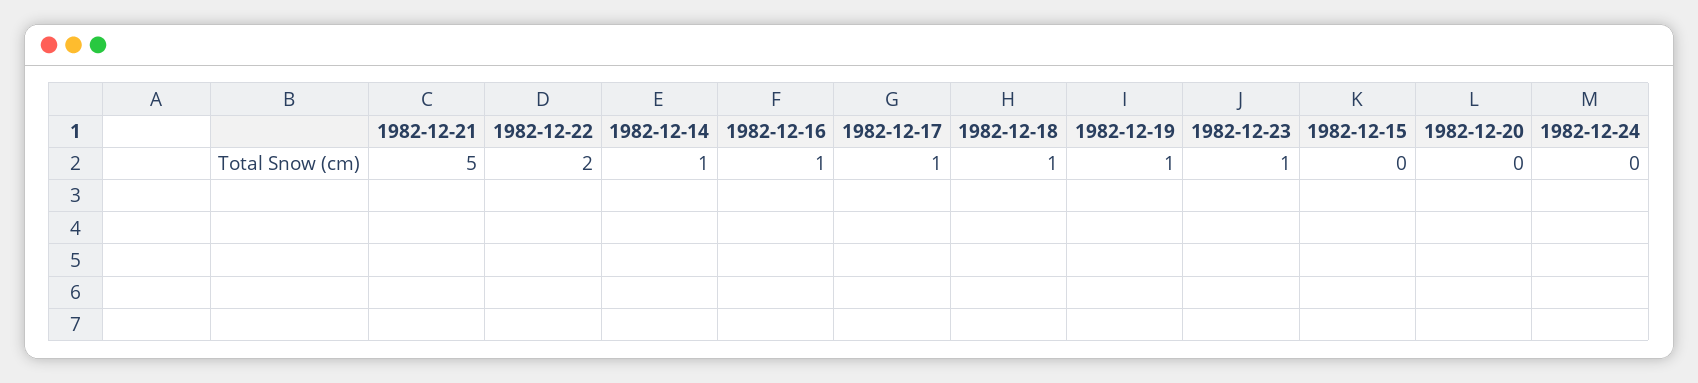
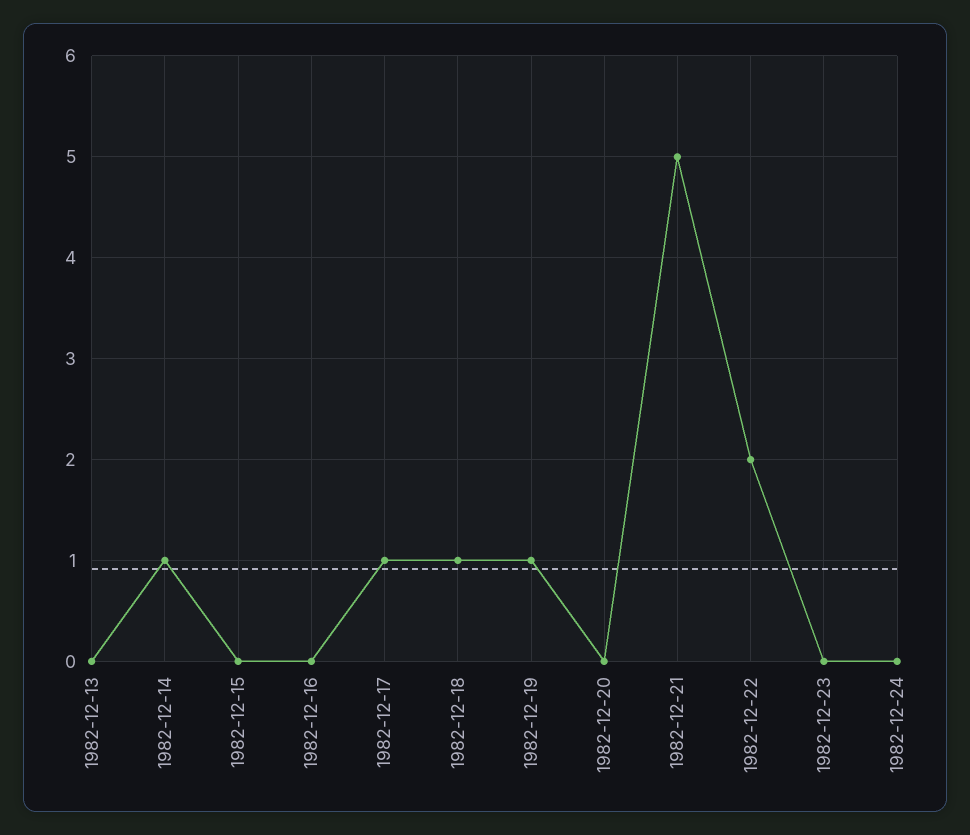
1982-12-16: 1 -> 0
1982-12-23: 1 -> 0
1982-12-13: none -> 0

